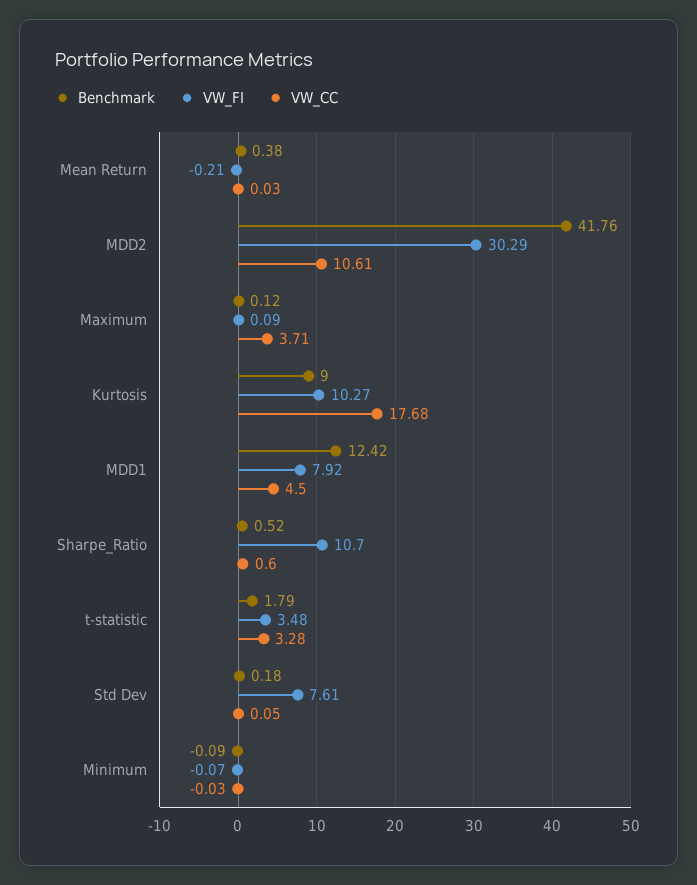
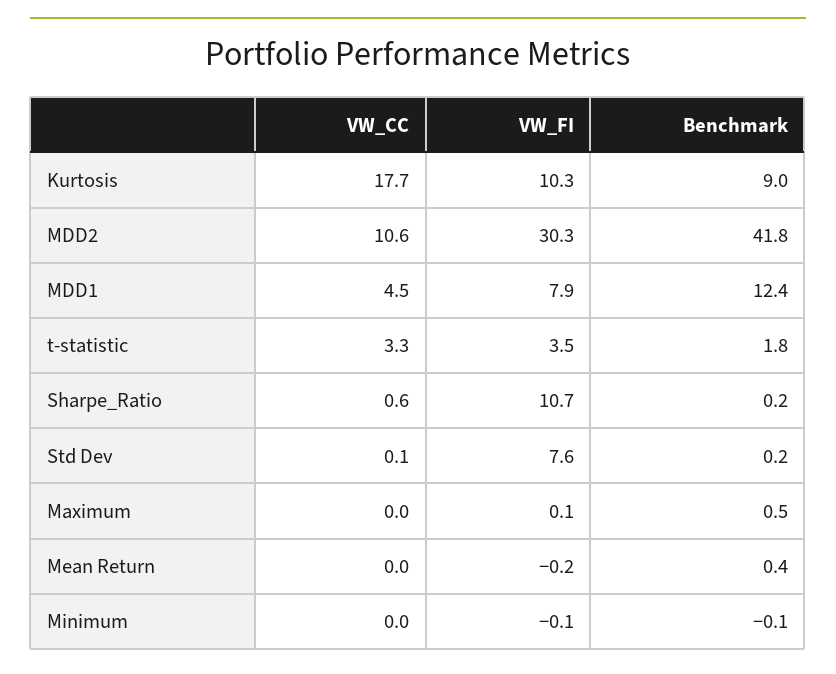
Benchmark, Maximum: 0.12 -> 0.5
VW_CC, Maximum: 3.71 -> 0
Benchmark, Sharpe_Ratio: 0.52 -> 0.2

